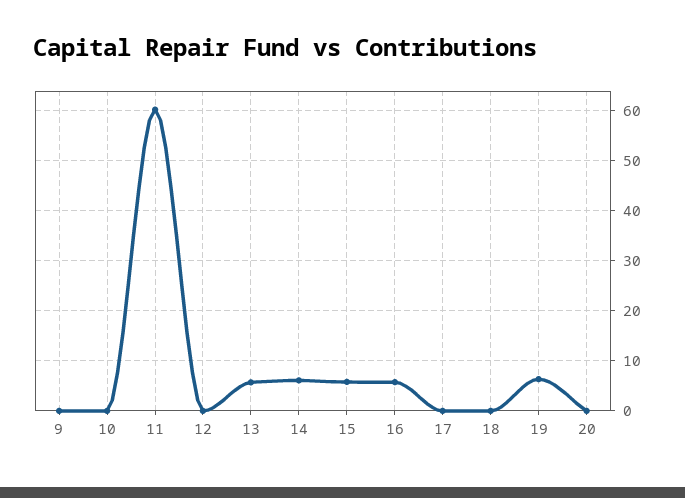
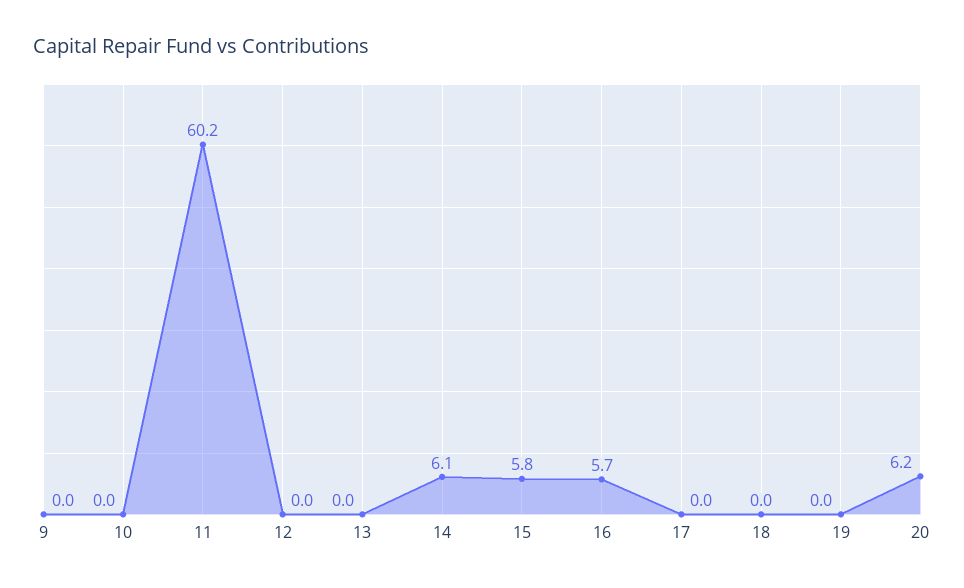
13: 6 -> 0
19: 6 -> 0
20: 0 -> 6.2

